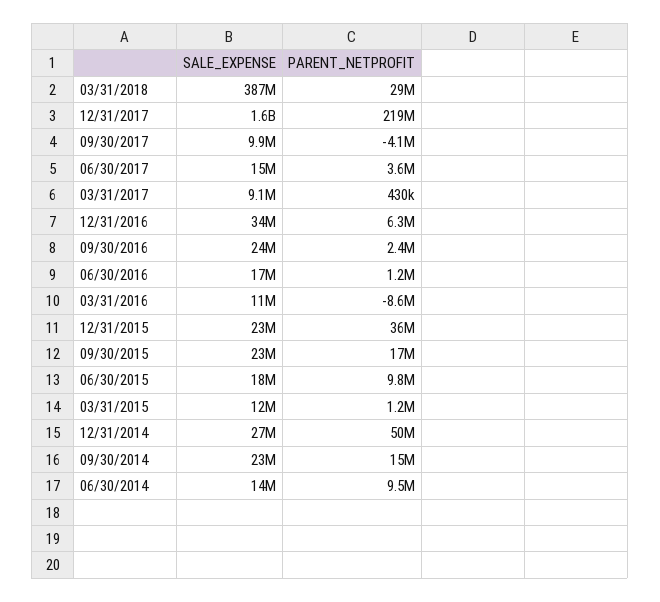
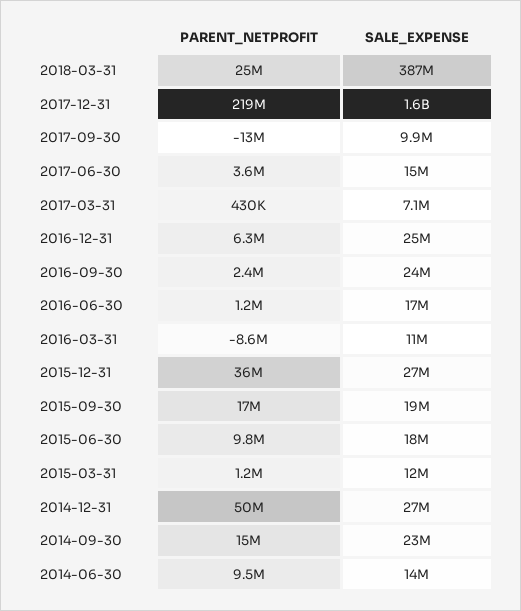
PARENT_NETPROFIT, 03/31/2018: 29000000 -> 25000000
PARENT_NETPROFIT, 09/30/2017: -4100000 -> -13000000
SALE_EXPENSE, 03/31/2017: 9100000 -> 7100000
SALE_EXPENSE, 12/31/2016: 34000000 -> 25000000
SALE_EXPENSE, 12/31/2015: 23000000 -> 27000000
SALE_EXPENSE, 09/30/2015: 23000000 -> 19000000

